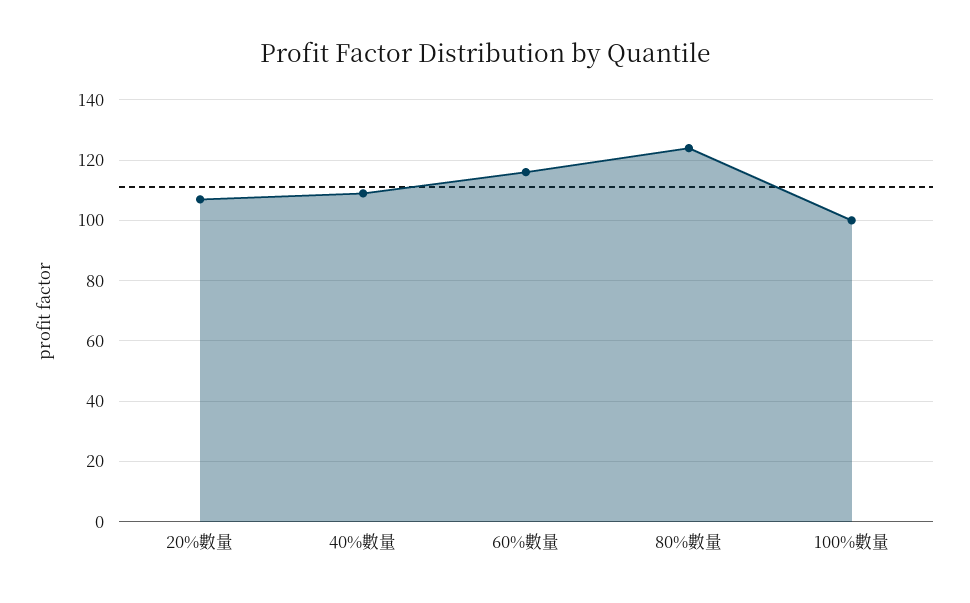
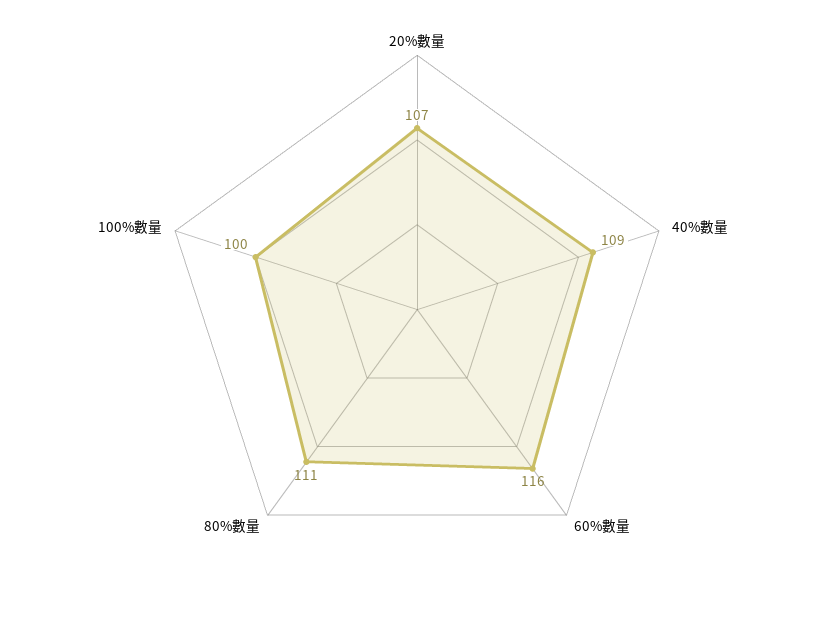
80%數量: 125 -> 111

